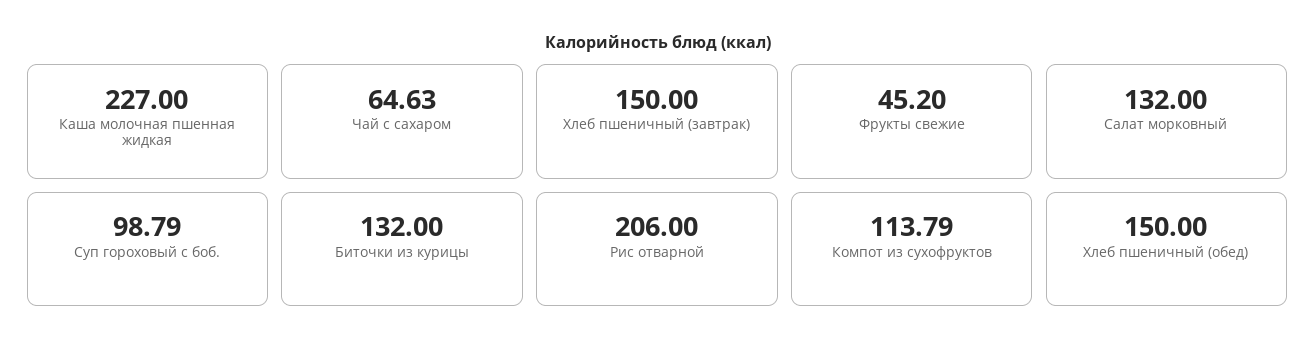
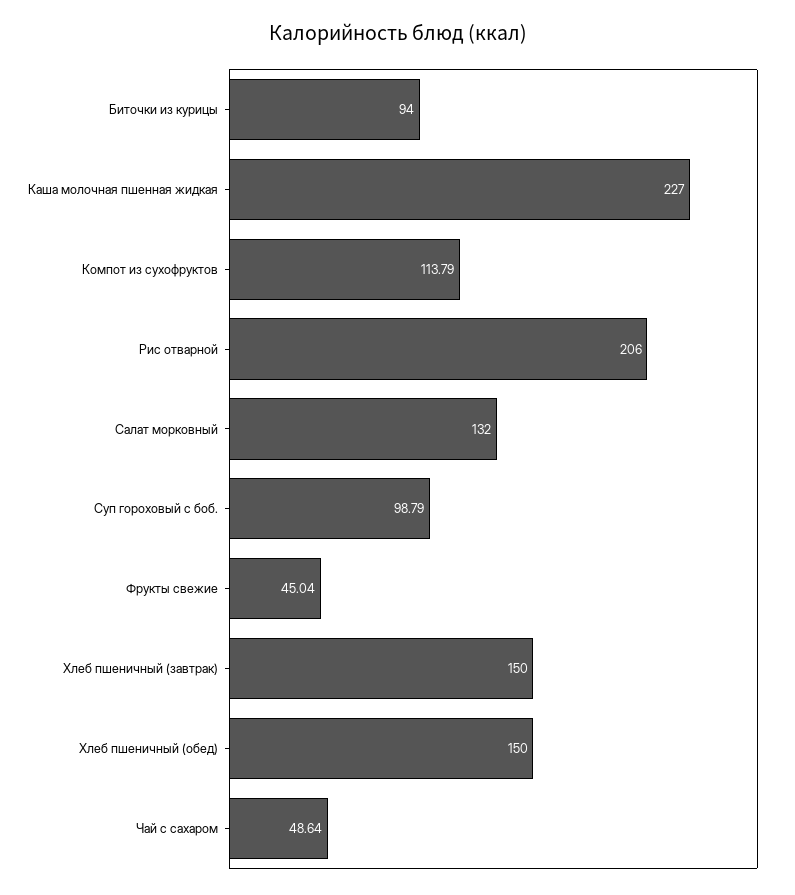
Чай с сахаром: 64.63 -> 48.64
Фрукты свежие: 45.2 -> 45.04
Биточки из курицы: 132 -> 94

